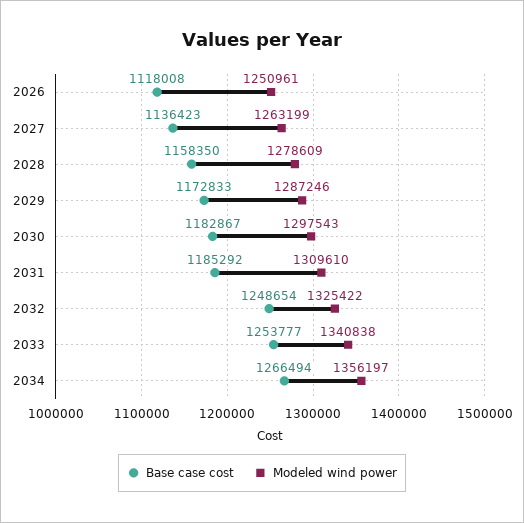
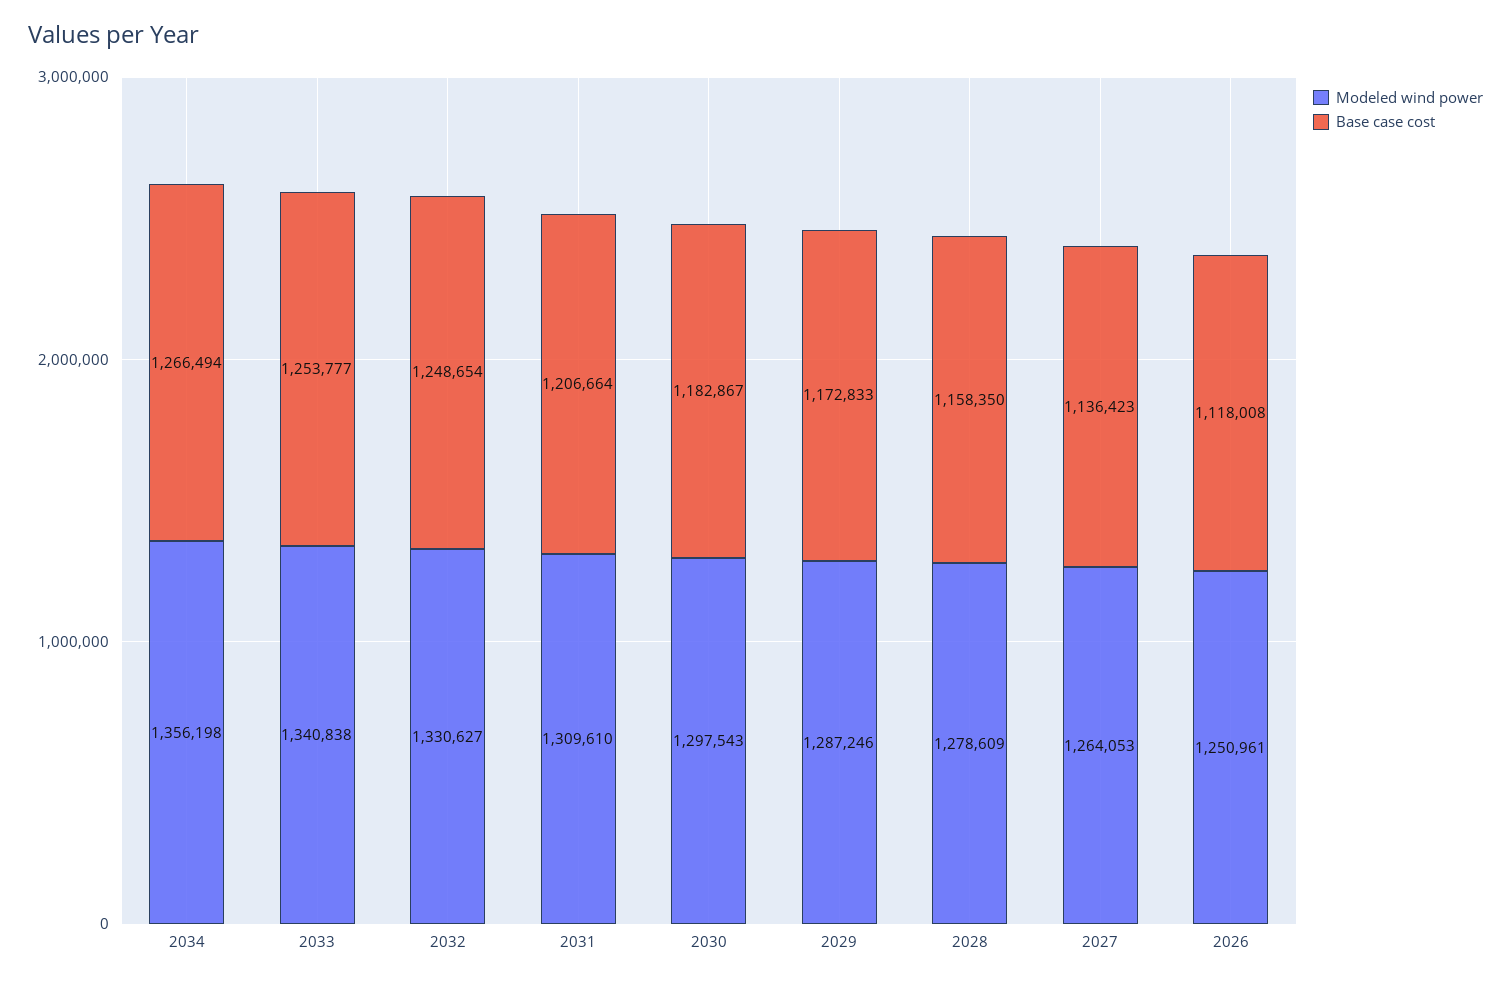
Modeled wind power, 2027: 1263199 -> 1264053
Base case cost, 2031: 1185292 -> 1206664
Modeled wind power, 2032: 1325422 -> 1330627
Modeled wind power, 2034: 1356197 -> 1356198

